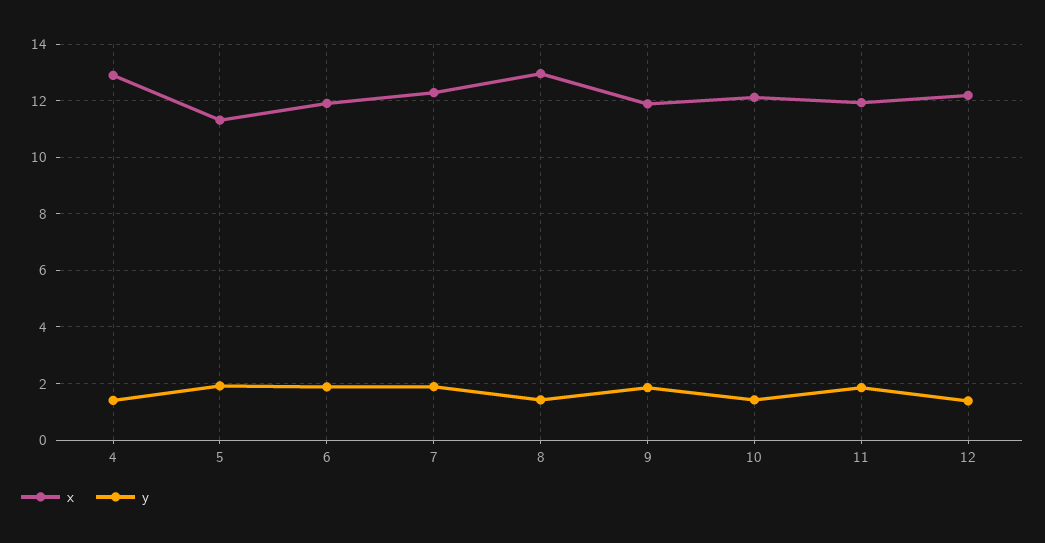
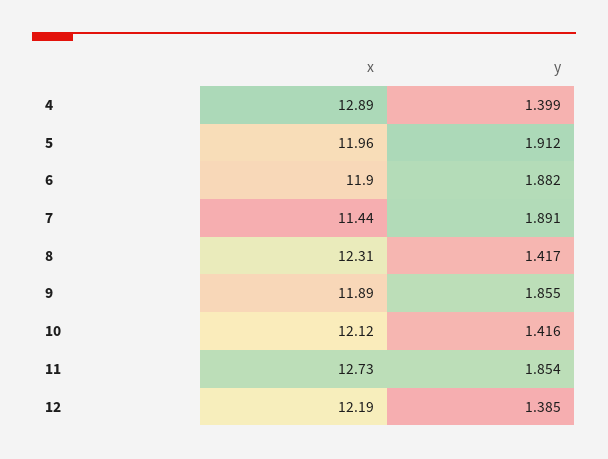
x, 5: 11.25 -> 11.96
x, 7: 12.25 -> 11.44
x, 8: 13 -> 12.31
x, 11: 12 -> 12.73

